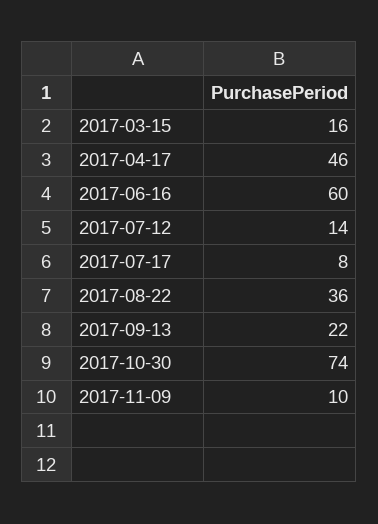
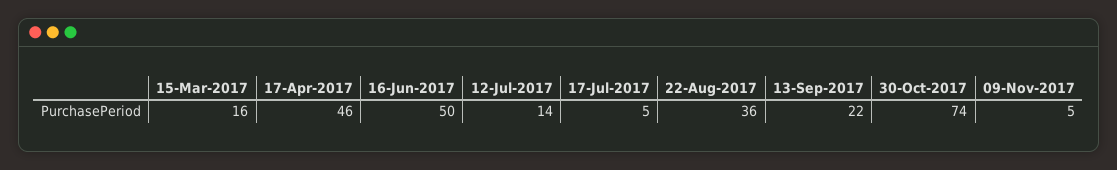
2017-06-16: 60 -> 50
2017-07-17: 8 -> 5
2017-11-09: 10 -> 5

